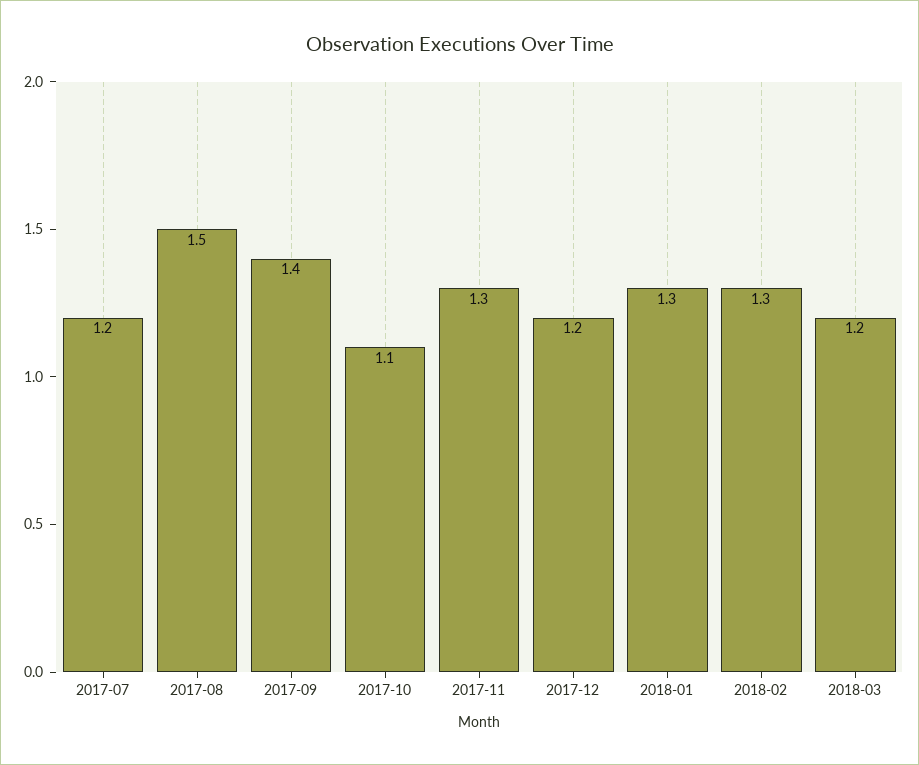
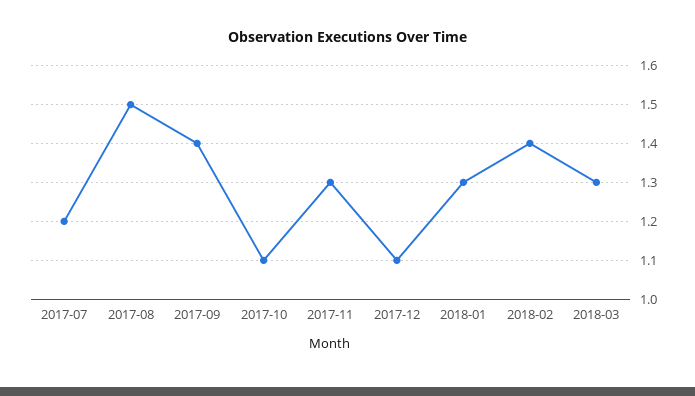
2017-12: 1.2 -> 1.1
2018-02: 1.3 -> 1.4
2018-03: 1.2 -> 1.3

